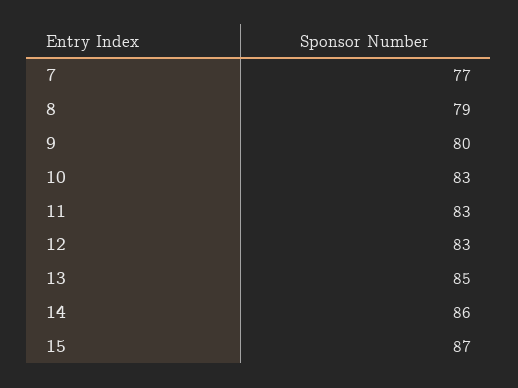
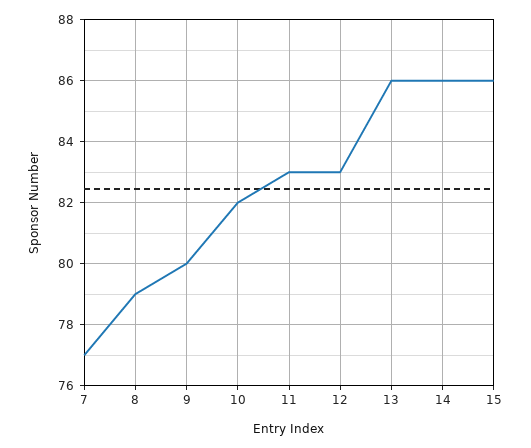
10: 83 -> 82
13: 85 -> 86
15: 87 -> 86

